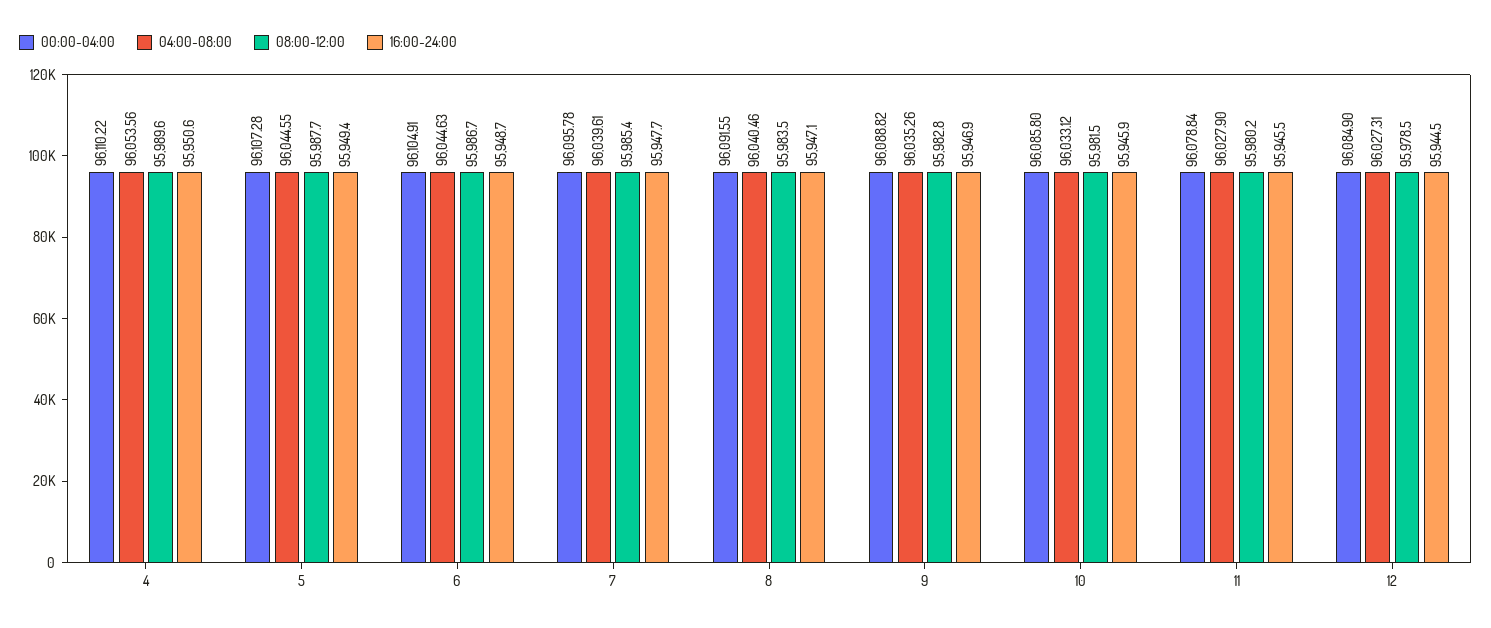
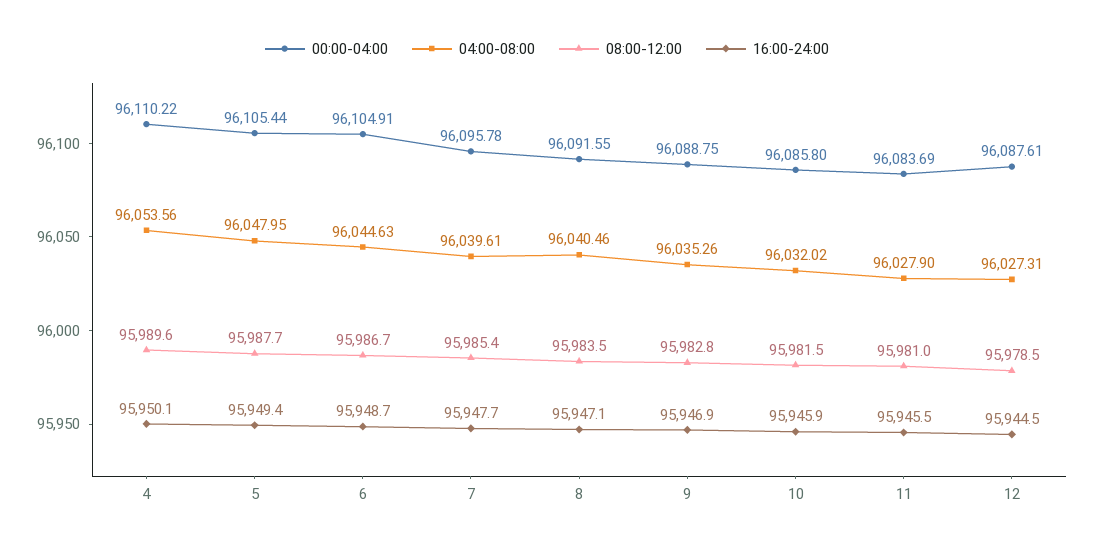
16:00-24:00, 4: 95950.6 -> 95950.1
00:00-04:00, 5: 96107.28 -> 96105.44
04:00-08:00, 5: 96044.55 -> 96047.95
00:00-04:00, 9: 96088.82 -> 96088.75
04:00-08:00, 10: 96033.12 -> 96032.02
00:00-04:00, 11: 96078.84 -> 96083.69
08:00-12:00, 11: 95980.2 -> 95981
00:00-04:00, 12: 96084.9 -> 96087.61

